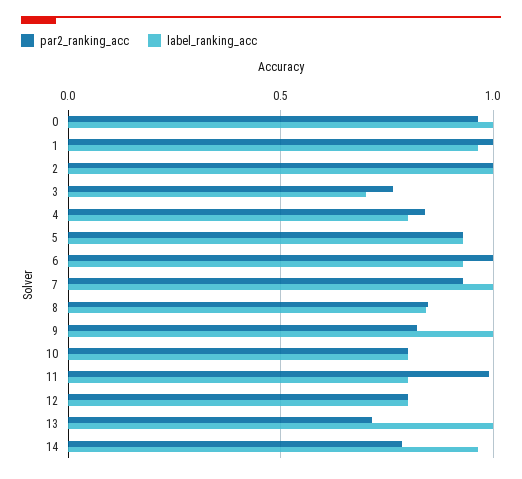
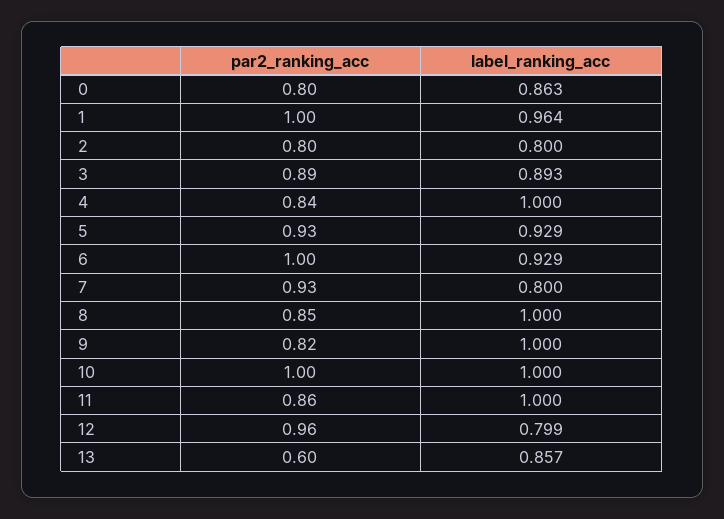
par2_ranking_acc, 0: 0.95 -> 0.8
label_ranking_acc, 0: 1 -> 0.863
par2_ranking_acc, 2: 1 -> 0.8
label_ranking_acc, 2: 1 -> 0.8
par2_ranking_acc, 3: 0.75 -> 0.89
label_ranking_acc, 3: 0.7 -> 0.893
label_ranking_acc, 4: 0.8 -> 1
label_ranking_acc, 7: 1 -> 0.8
label_ranking_acc, 8: 0.85 -> 1
par2_ranking_acc, 10: 0.8 -> 1
label_ranking_acc, 10: 0.8 -> 1
par2_ranking_acc, 11: 1 -> 0.86
label_ranking_acc, 11: 0.8 -> 1
par2_ranking_acc, 12: 0.8 -> 0.96
par2_ranking_acc, 13: 0.7 -> 0.6
label_ranking_acc, 13: 1 -> 0.857
par2_ranking_acc, 14: 0.8 -> none
label_ranking_acc, 14: 0.95 -> none

